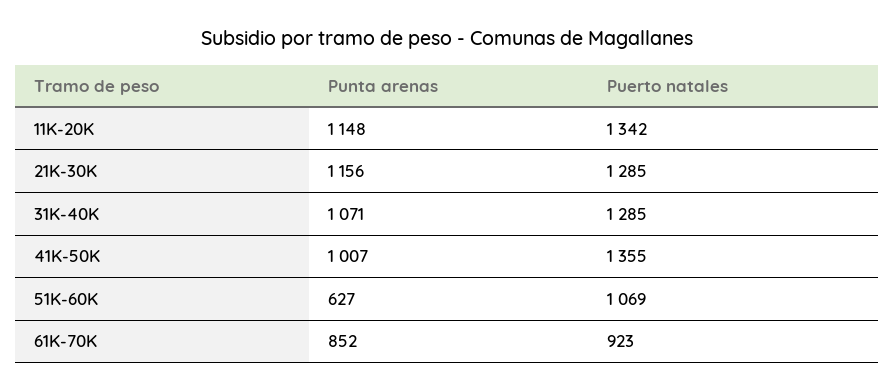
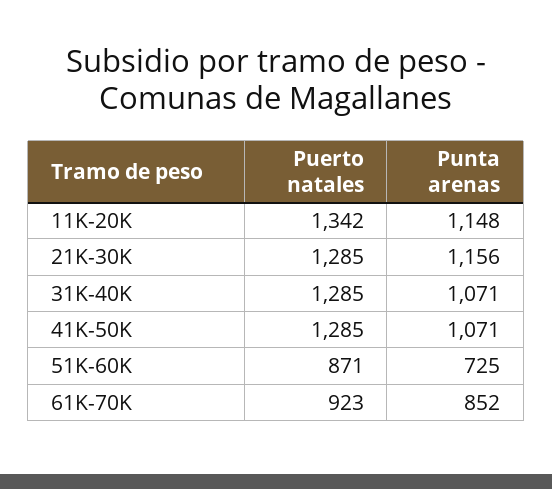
Punta arenas, 41K-50K: 1007 -> 1071
Puerto natales, 41K-50K: 1355 -> 1285
Punta arenas, 51K-60K: 627 -> 725
Puerto natales, 51K-60K: 1069 -> 871

